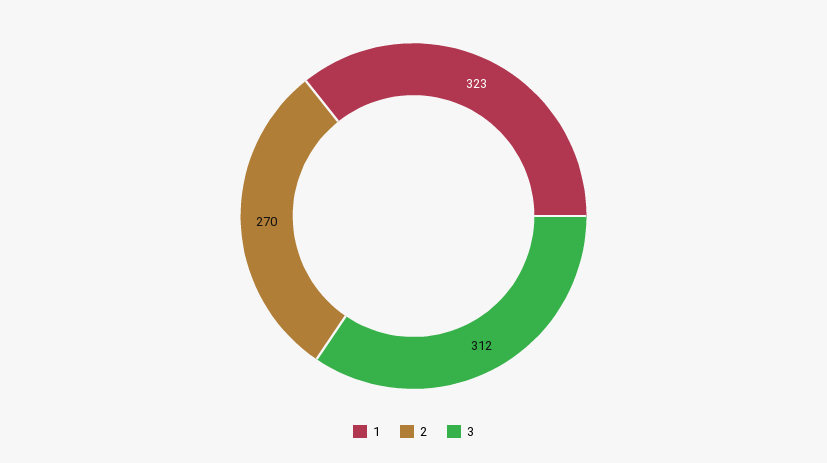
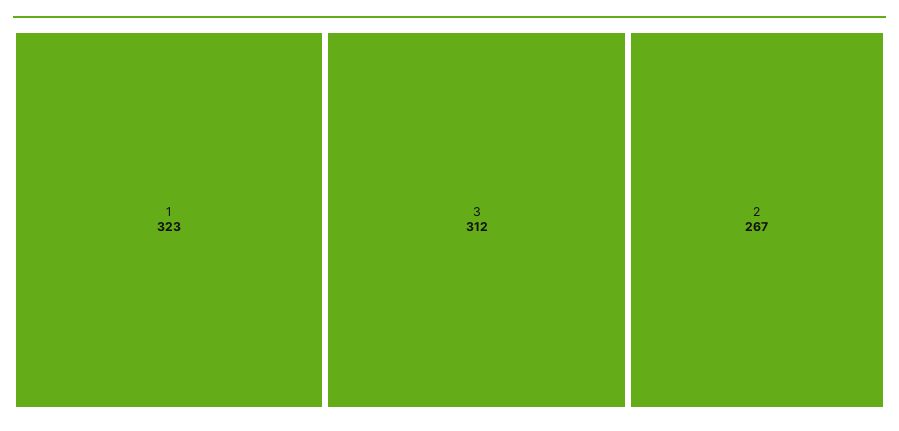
2: 270 -> 267

